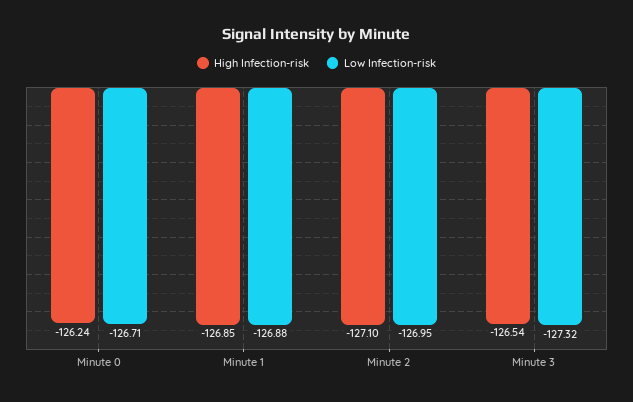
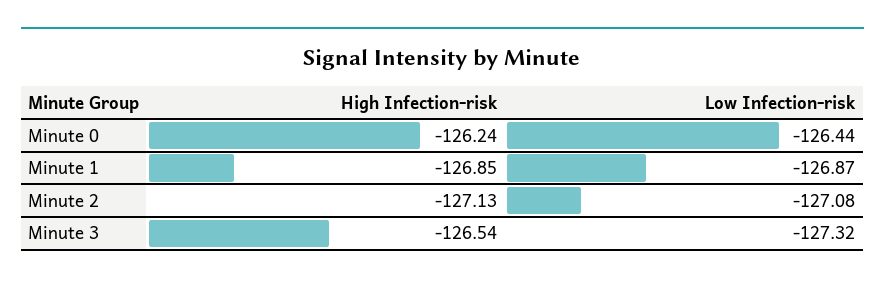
Low Infection-risk, Minute 0: -126.71 -> -126.44
Low Infection-risk, Minute 1: -126.88 -> -126.87
High Infection-risk, Minute 2: -127.1 -> -127.13
Low Infection-risk, Minute 2: -126.95 -> -127.08

